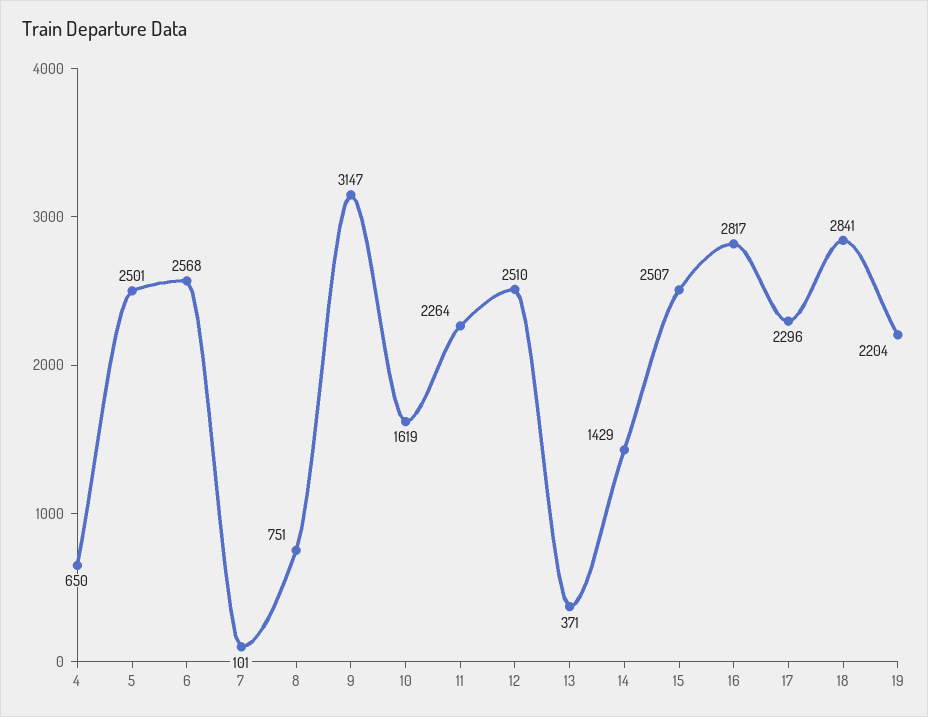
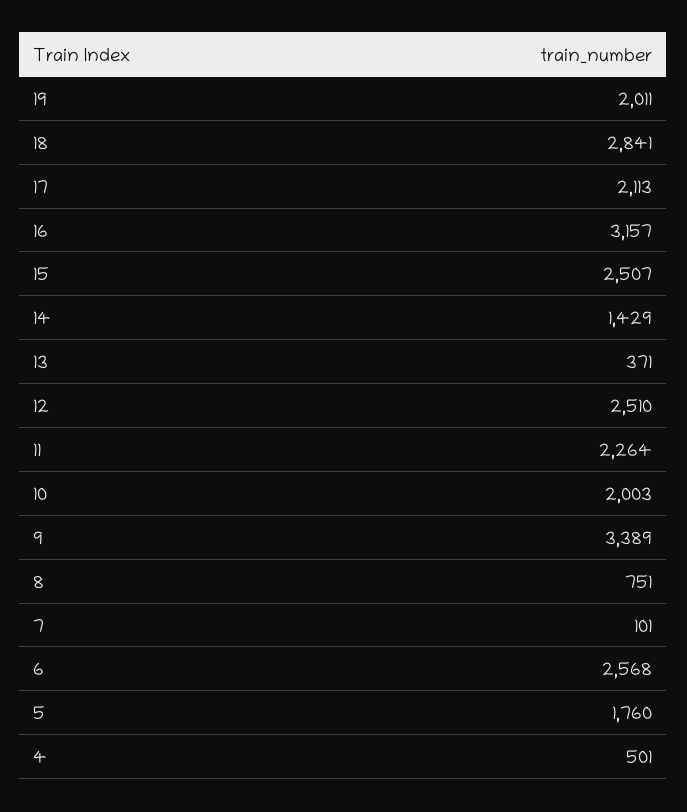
4: 650 -> 501
5: 2501 -> 1760
9: 3147 -> 3389
10: 1619 -> 2003
16: 2817 -> 3157
17: 2296 -> 2113
19: 2204 -> 2011

